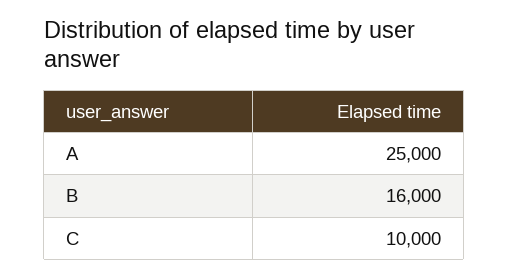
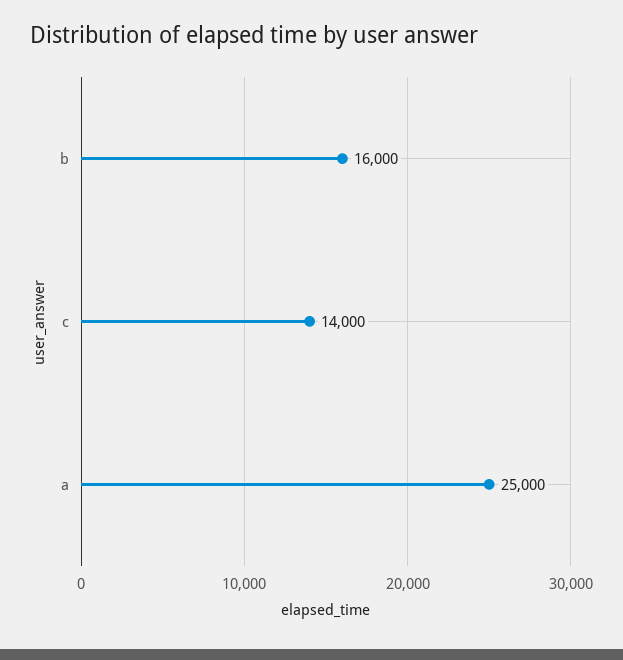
C: 10000 -> 14000

